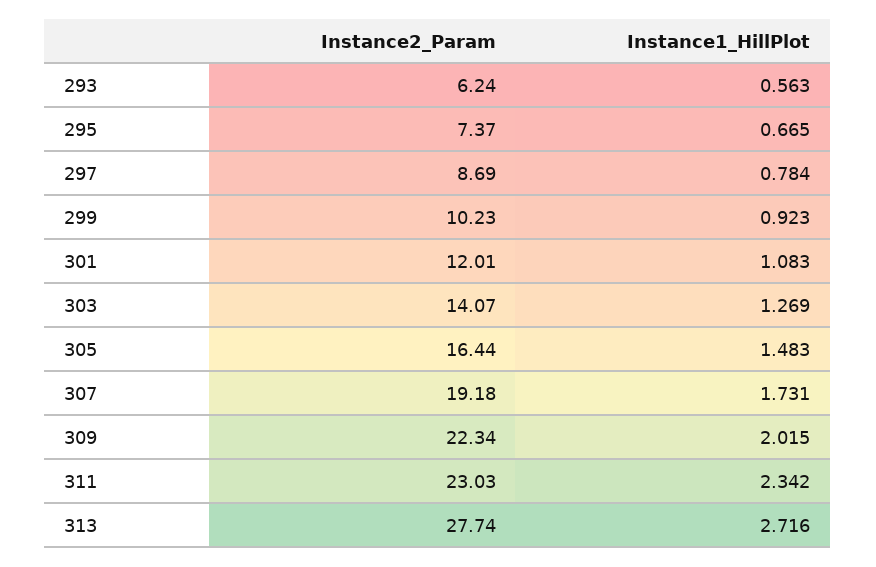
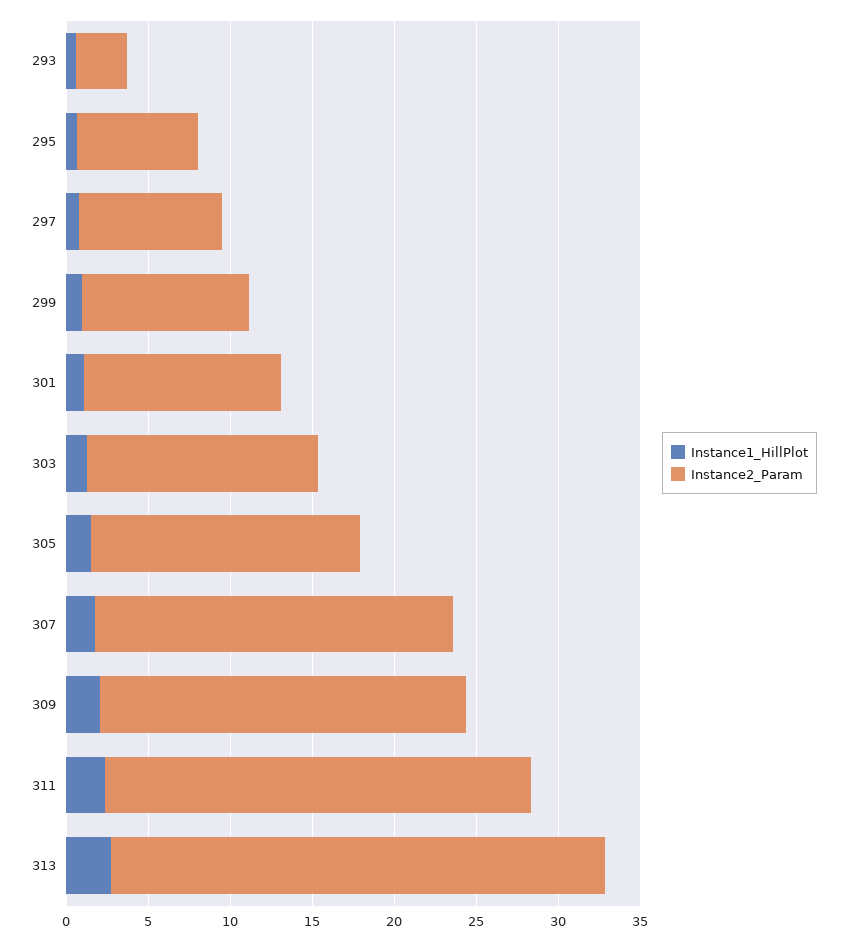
Instance2_Param, 293: 6.24 -> 3
Instance2_Param, 307: 19.18 -> 22
Instance2_Param, 311: 23.03 -> 26
Instance2_Param, 313: 27.74 -> 30

